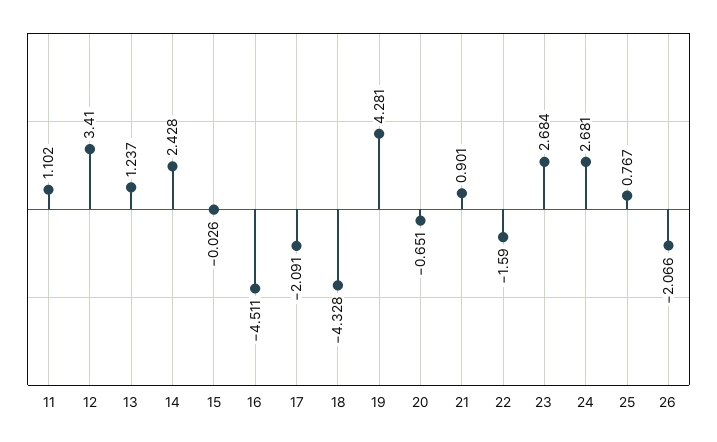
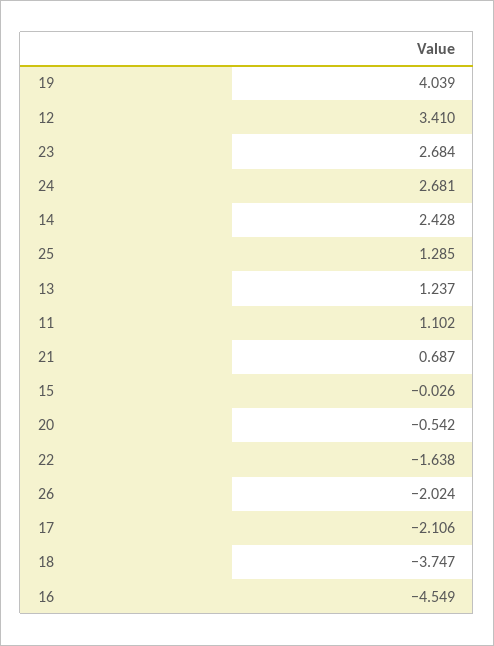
16: -4.511 -> -4.549
17: -2.091 -> -2.106
18: -4.328 -> -3.747
19: 4.281 -> 4.039
20: -0.651 -> -0.542
21: 0.901 -> 0.687
22: -1.59 -> -1.638
25: 0.767 -> 1.285
26: -2.066 -> -2.024

